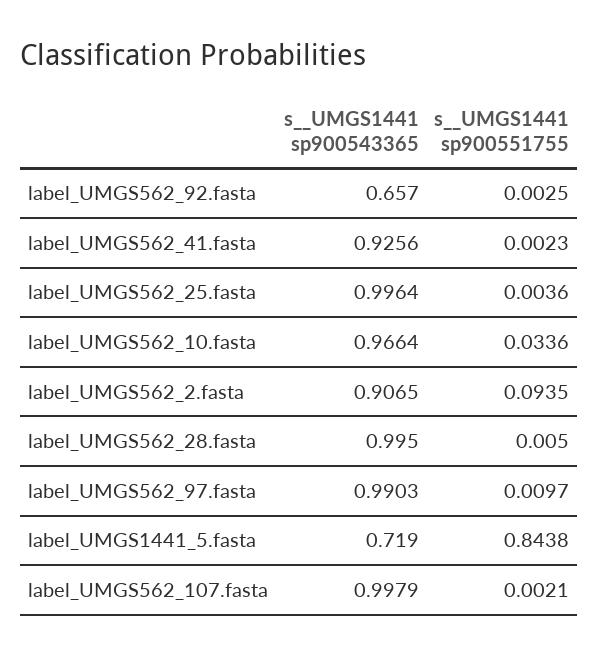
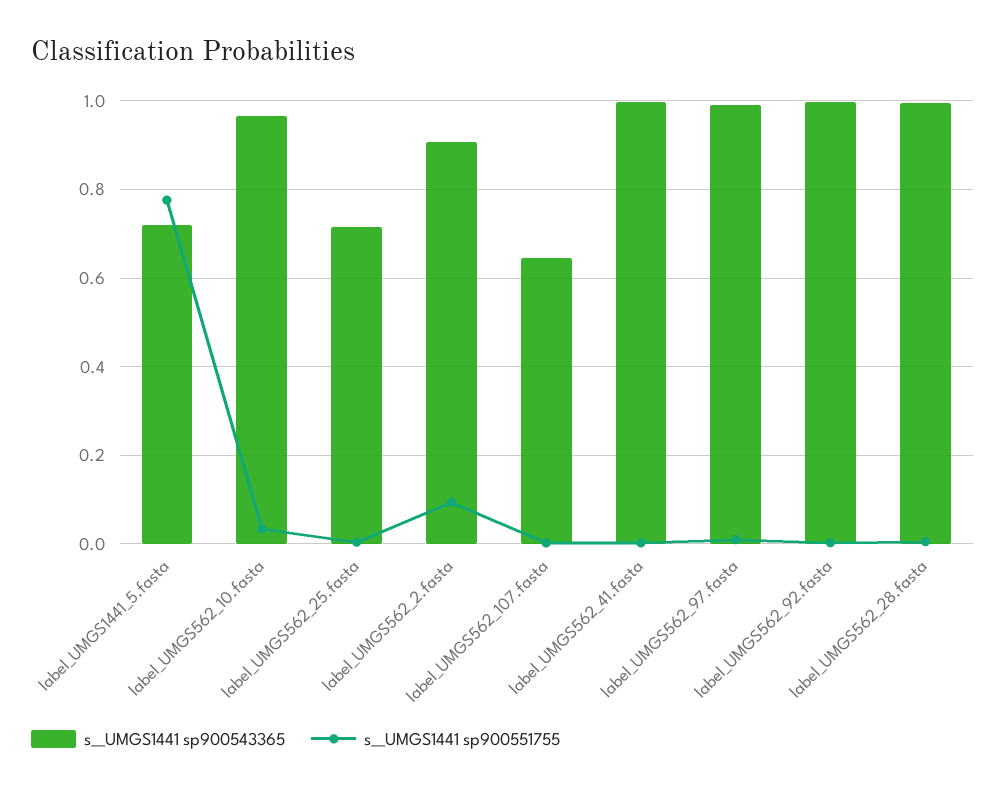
s__UMGS1441 sp900543365, label_UMGS562_92.fasta: 0.657 -> 1
s__UMGS1441 sp900543365, label_UMGS562_41.fasta: 0.9256 -> 1
s__UMGS1441 sp900543365, label_UMGS562_25.fasta: 0.9964 -> 0.72
s__UMGS1441 sp900551755, label_UMGS1441_5.fasta: 0.8438 -> 0.78
s__UMGS1441 sp900543365, label_UMGS562_107.fasta: 0.9979 -> 0.64

